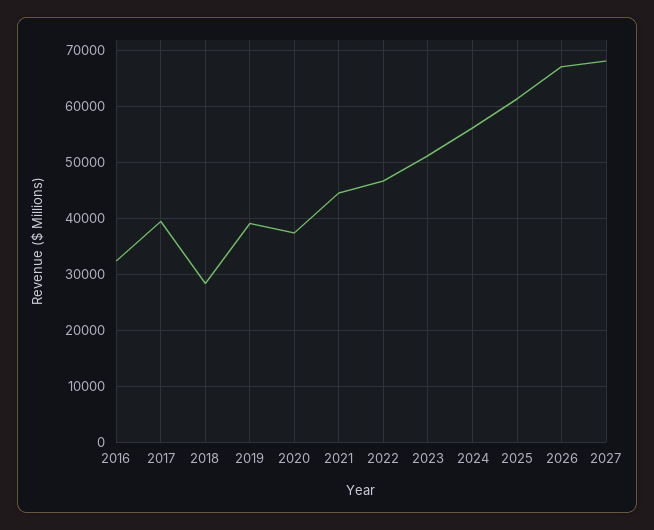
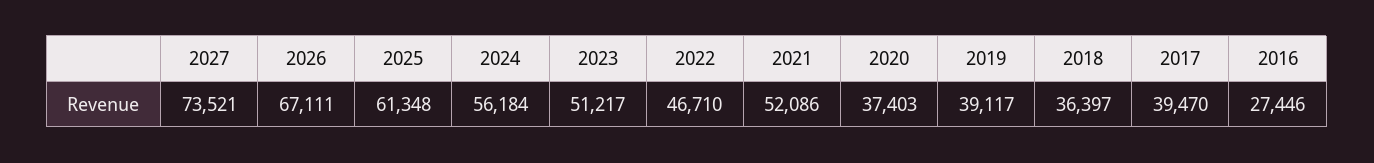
2016: 32000 -> 27446
2018: 28000 -> 36397
2021: 44000 -> 52086
2027: 68000 -> 73521

